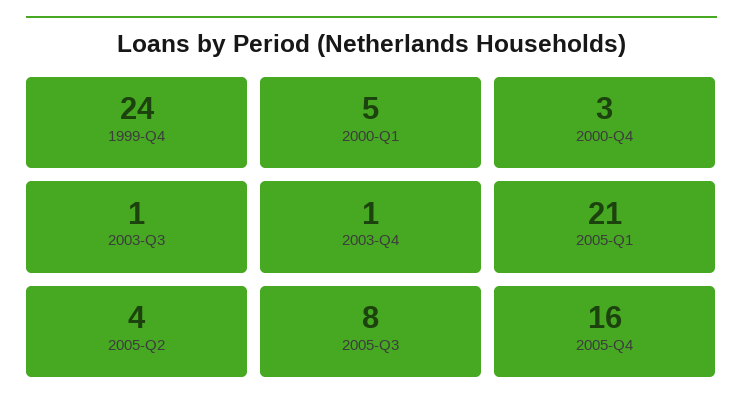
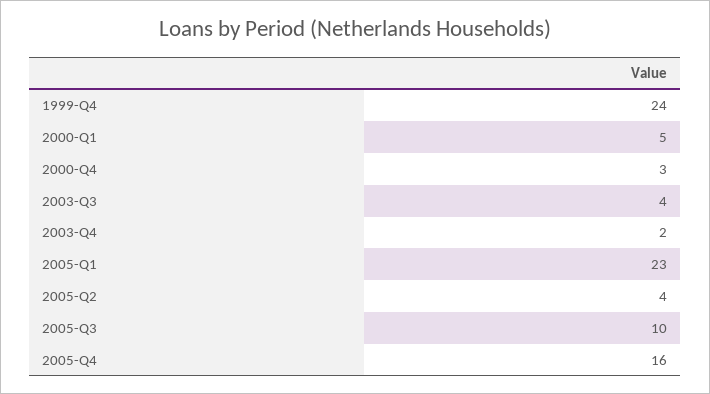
2003-Q3: 1 -> 4
2003-Q4: 1 -> 2
2005-Q1: 21 -> 23
2005-Q3: 8 -> 10

